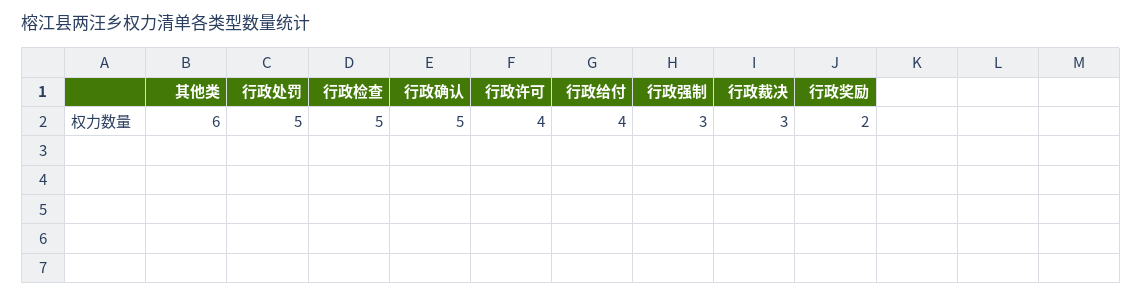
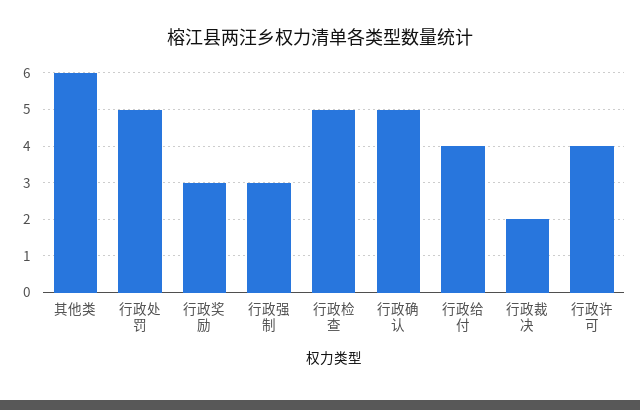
行政裁决: 3 -> 2
行政奖励: 2 -> 3

